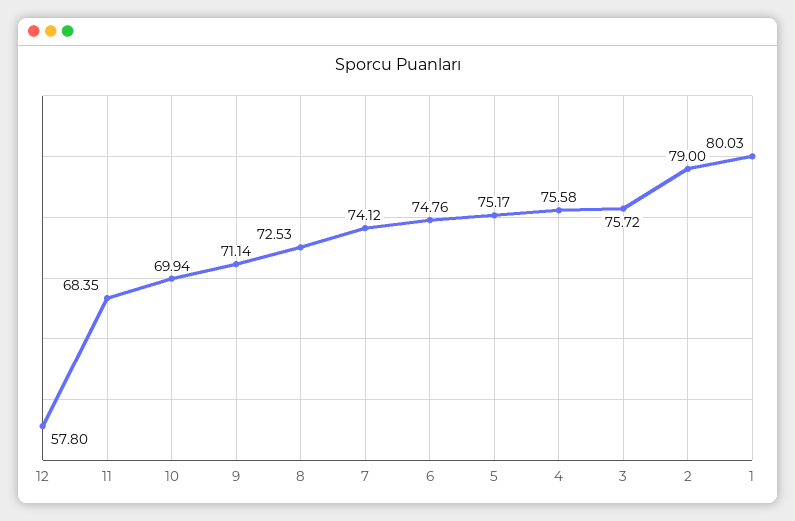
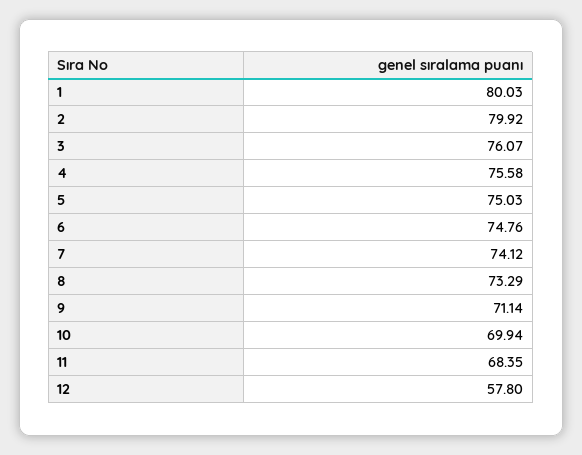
8: 72.53 -> 73.29
5: 75.17 -> 75.03
3: 75.72 -> 76.07
2: 79 -> 79.92

